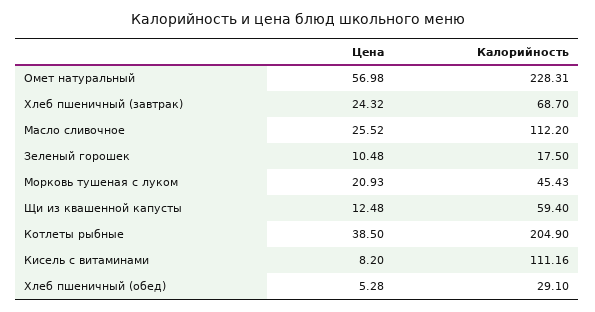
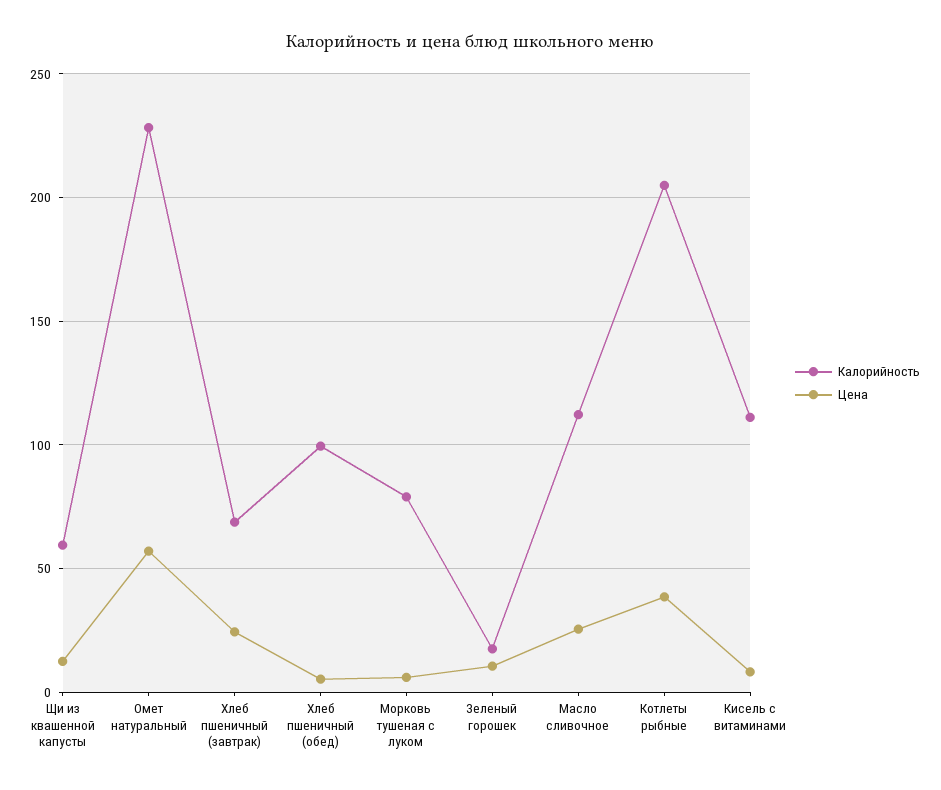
Цена, Морковь тушеная с луком: 20.93 -> 5
Калорийность, Морковь тушеная с луком: 45.43 -> 80
Калорийность, Хлеб пшеничный (обед): 29.1 -> 100

